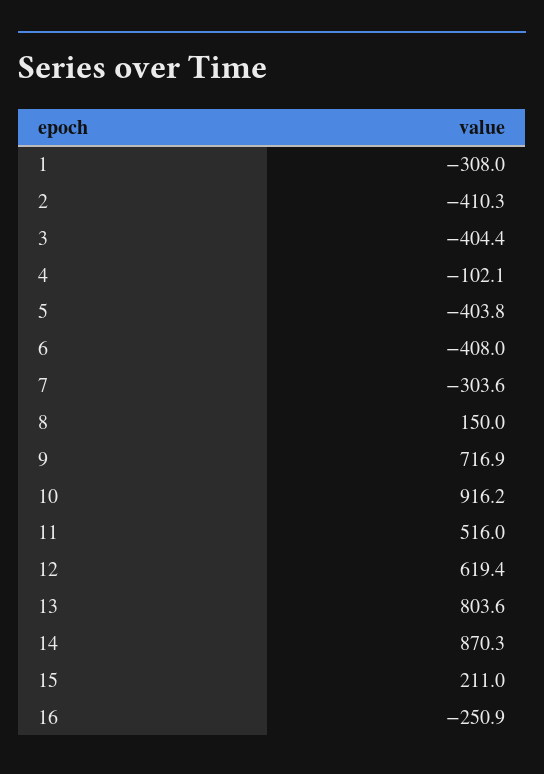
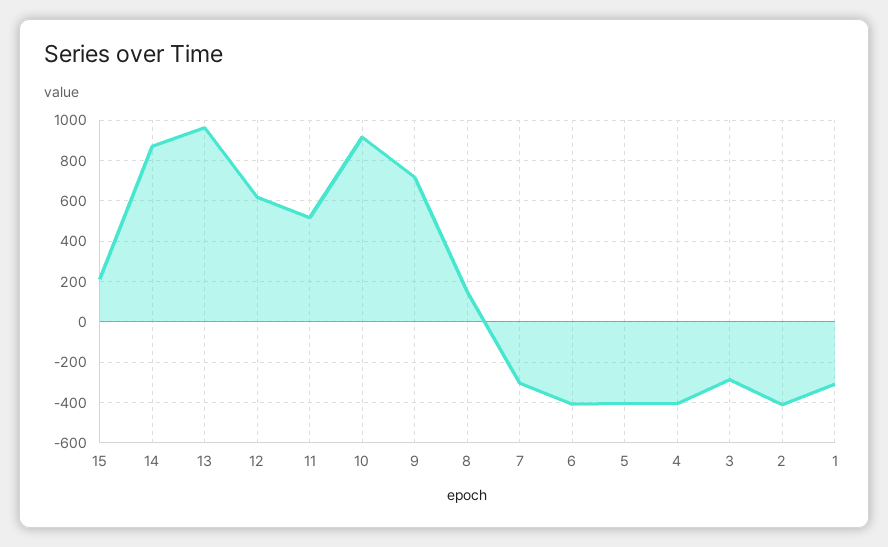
3: -404.4 -> -300
4: -102.1 -> -400
13: 803.6 -> 950
16: -250.9 -> none

